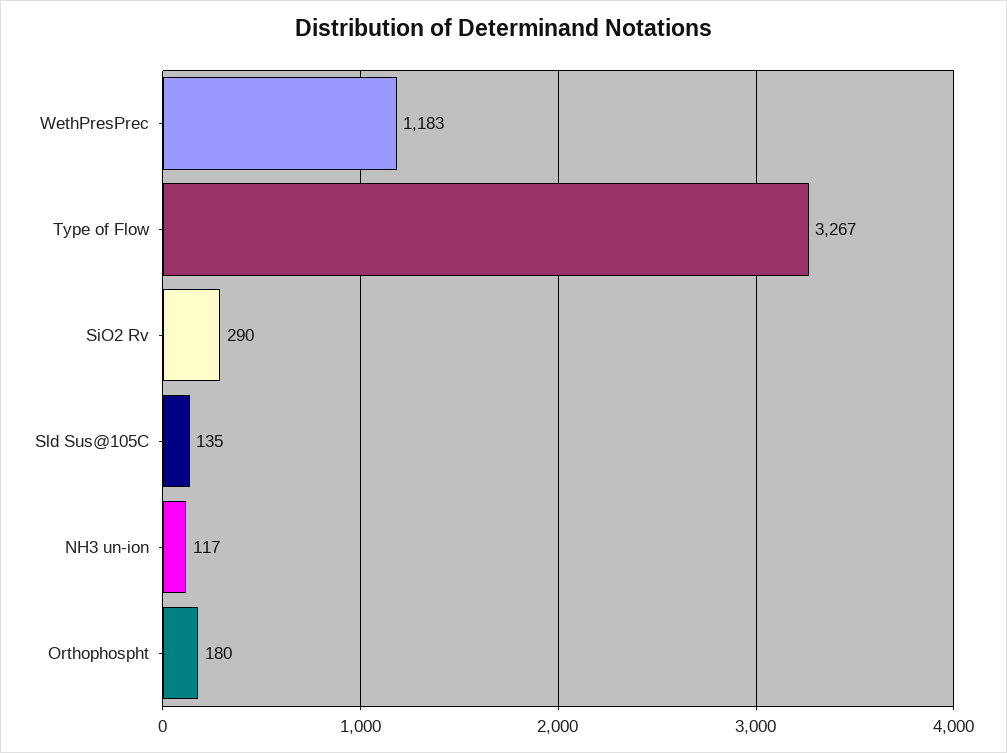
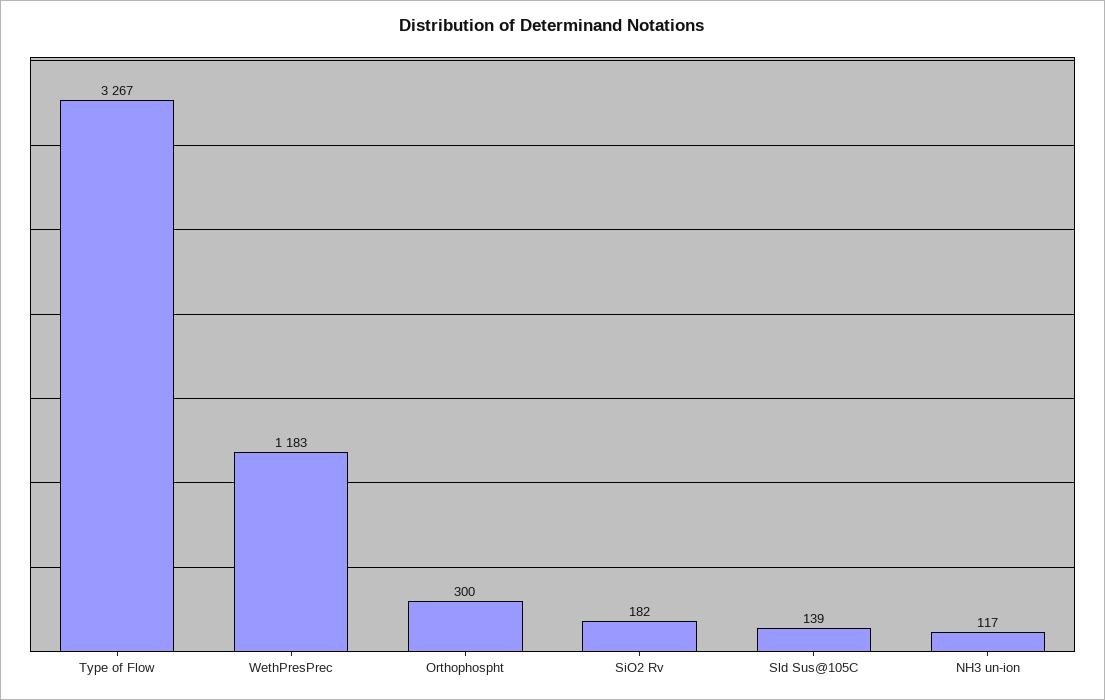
SiO2 Rv: 290 -> 182
Sld Sus@105C: 135 -> 139
Orthophospht: 180 -> 300

